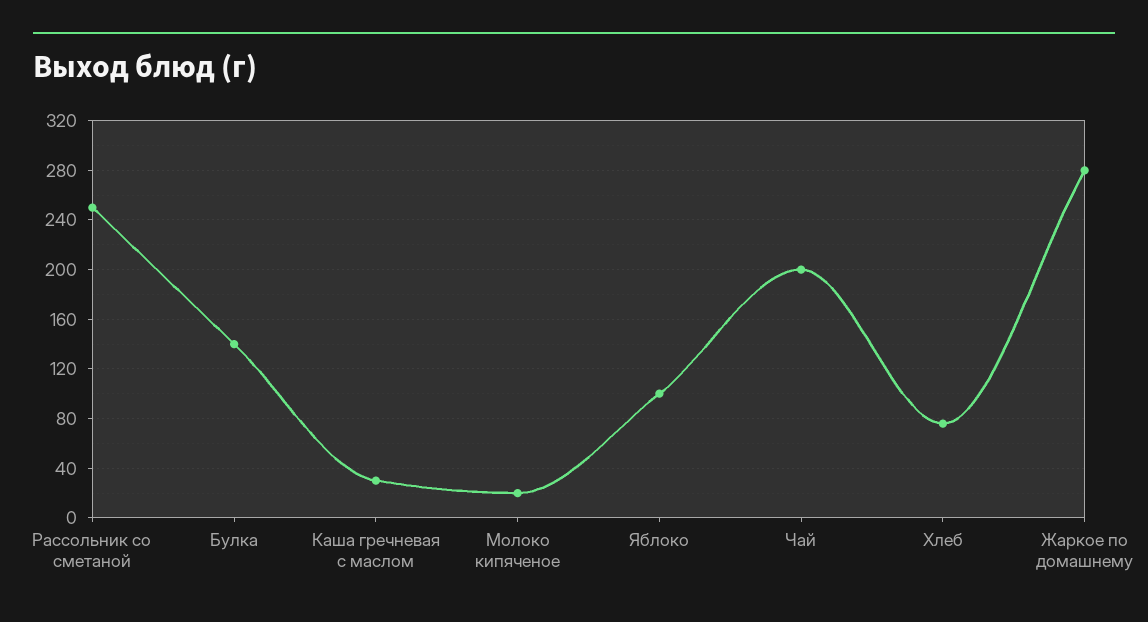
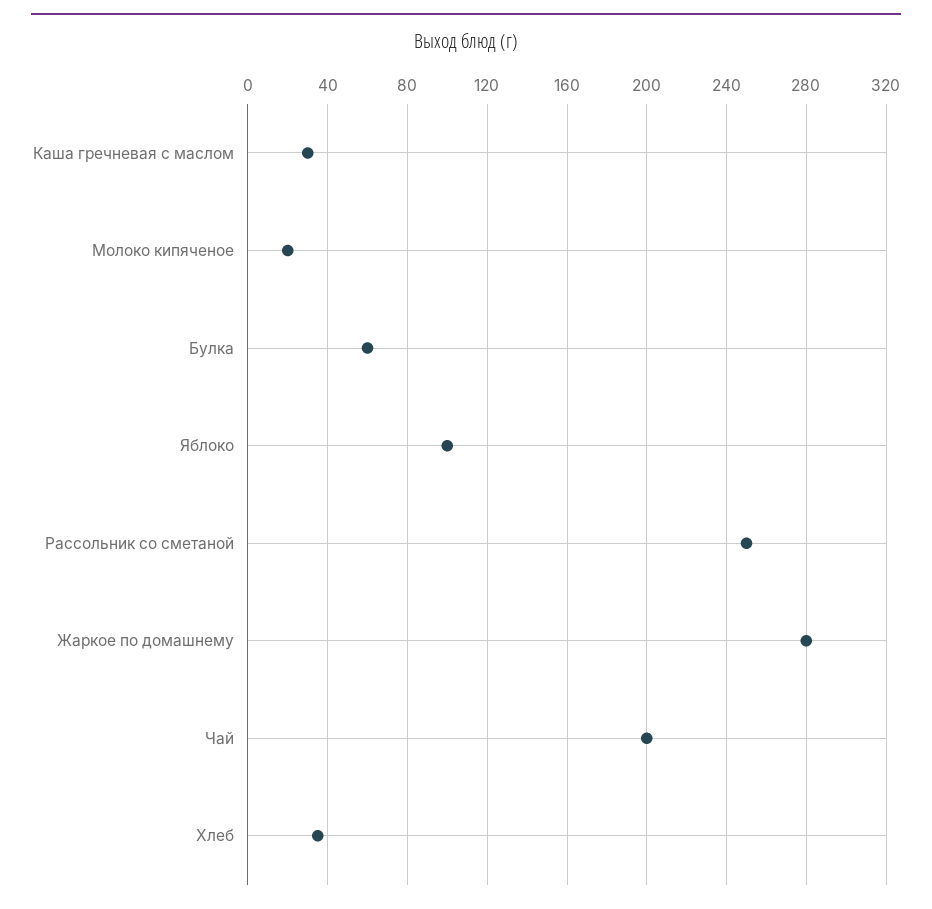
Булка: 140 -> 60
Хлеб: 75 -> 35

